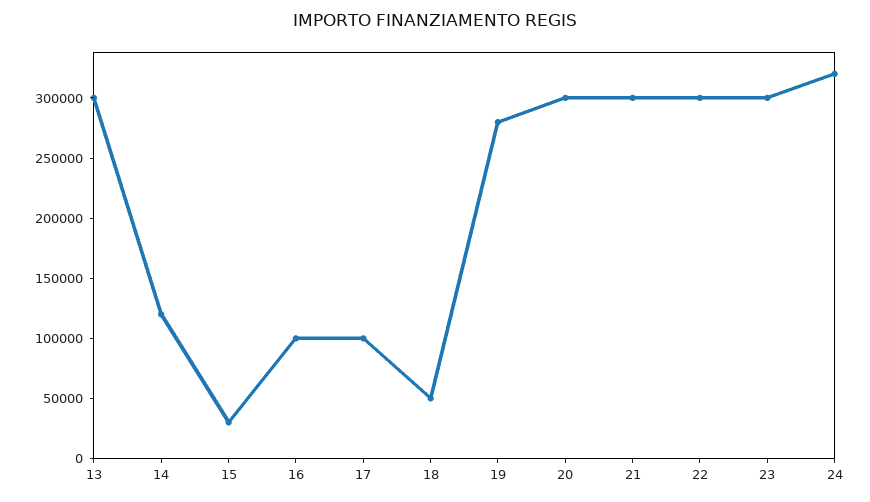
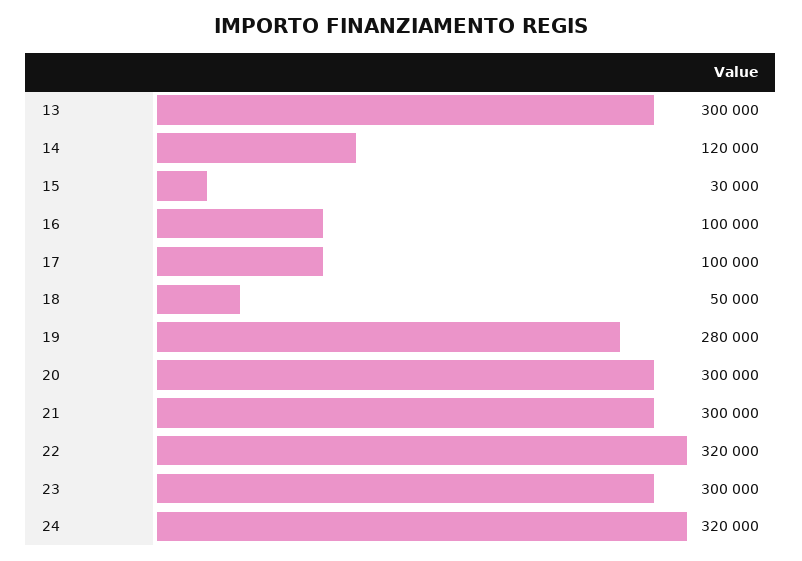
22: 300000 -> 320000

